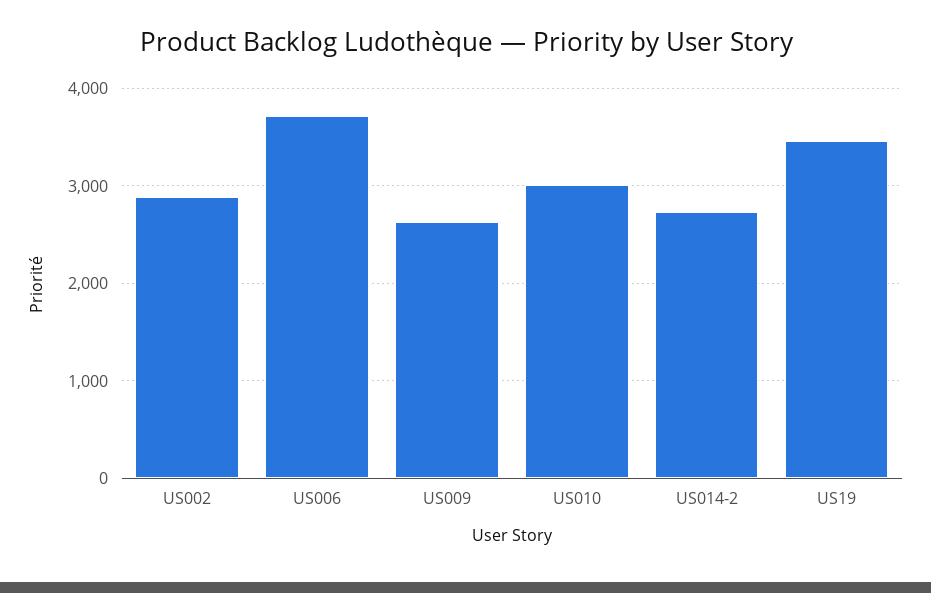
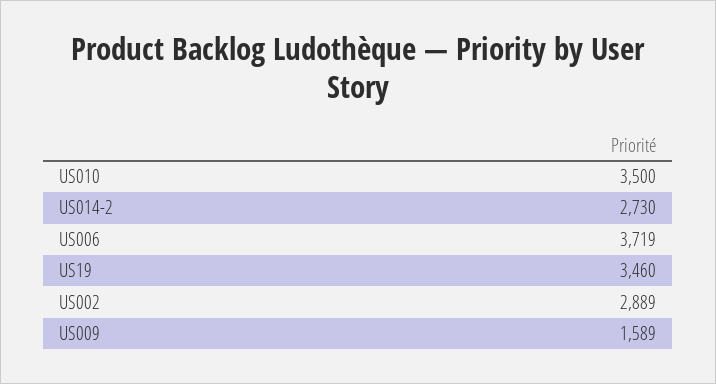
US009: 2600 -> 1589
US010: 3000 -> 3500

